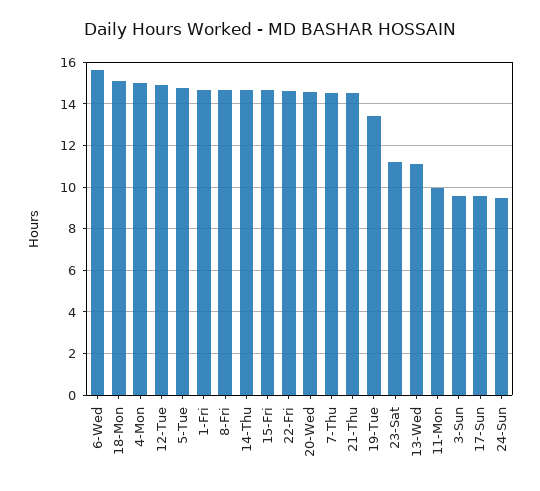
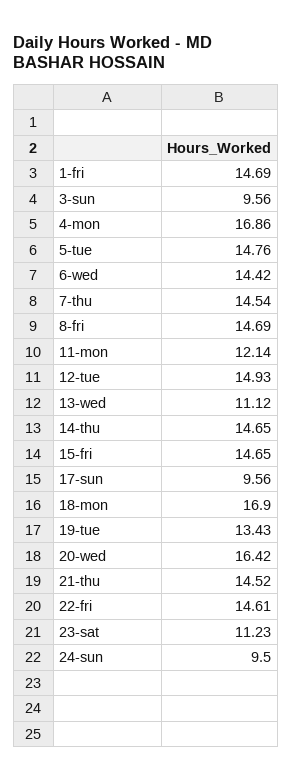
6-Wed: 15.5 -> 14.42
18-Mon: 15 -> 16.9
4-Mon: 15 -> 16.86
20-Wed: 14.5 -> 16.42
11-Mon: 10 -> 12.14

